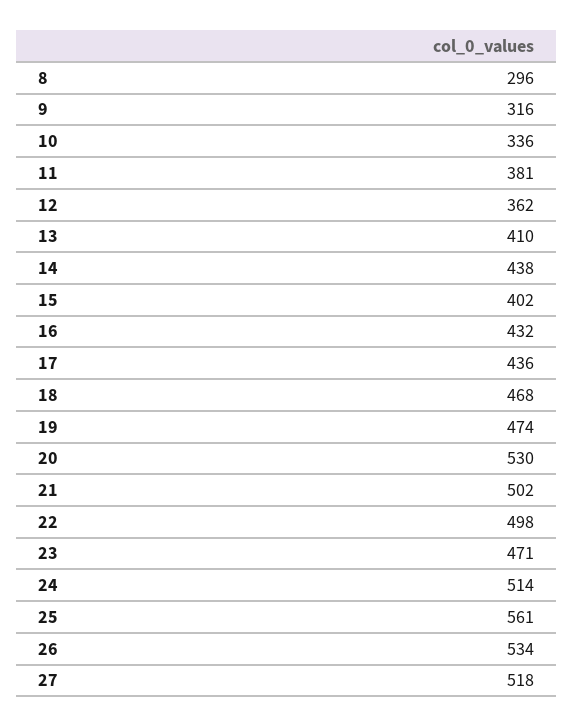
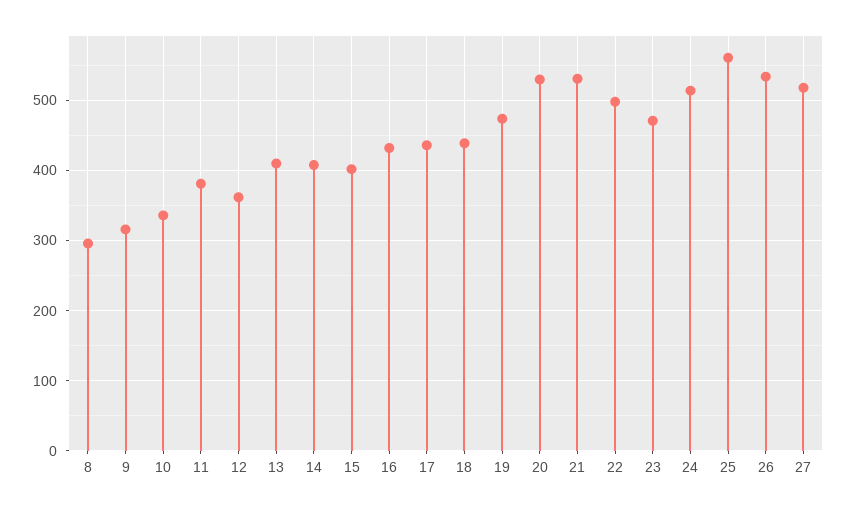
14: 438 -> 410
18: 468 -> 440
21: 502 -> 530

